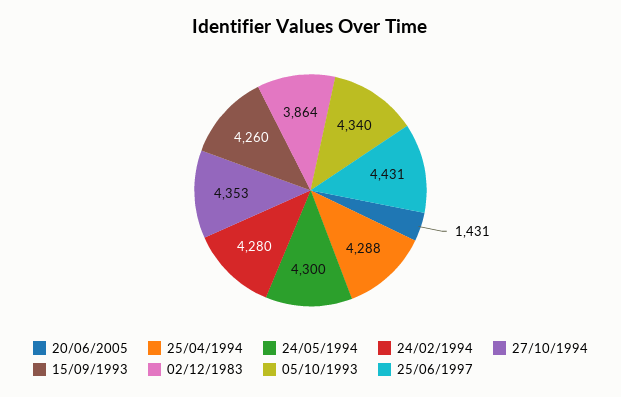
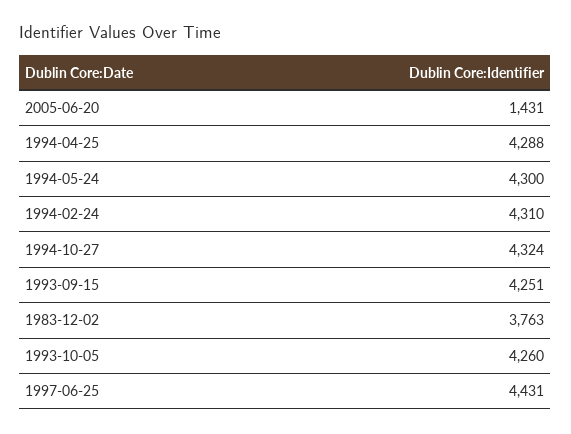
24/02/1994: 4280 -> 4310
27/10/1994: 4353 -> 4324
15/09/1993: 4260 -> 4251
02/12/1983: 3864 -> 3763
05/10/1993: 4340 -> 4260

